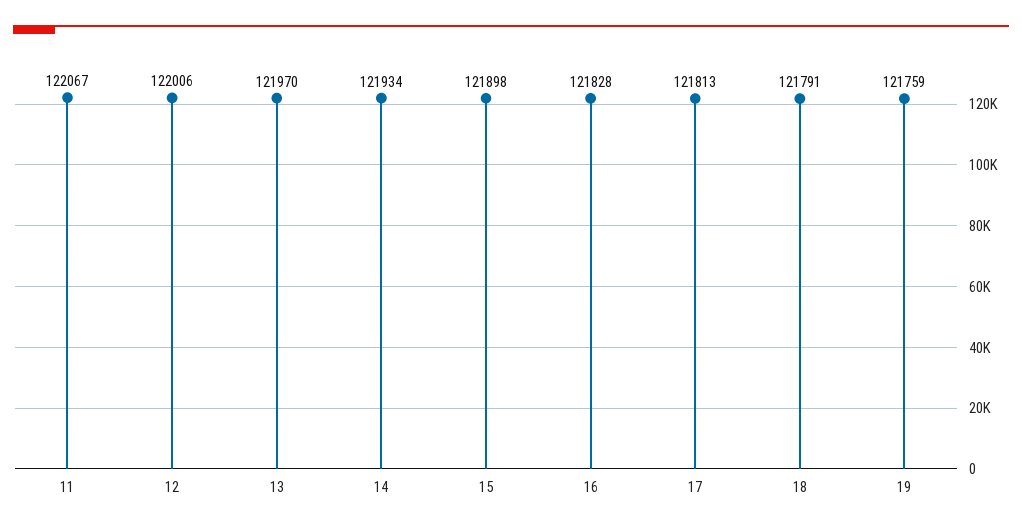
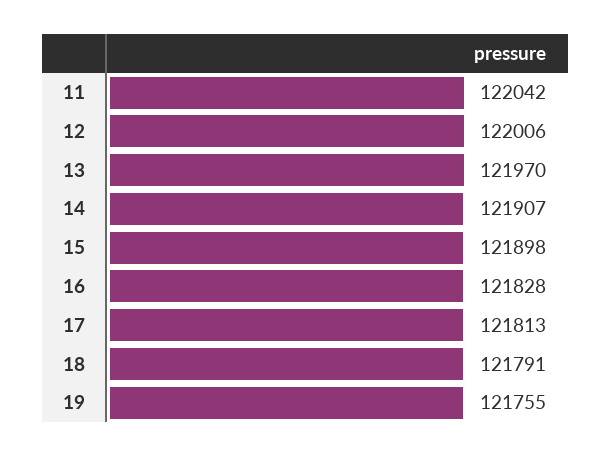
11: 122067 -> 122042
14: 121934 -> 121907
19: 121759 -> 121755

